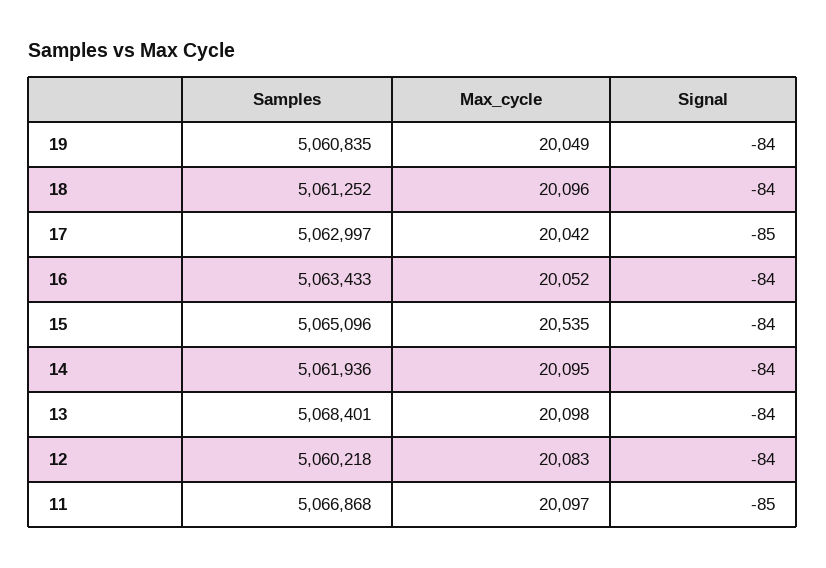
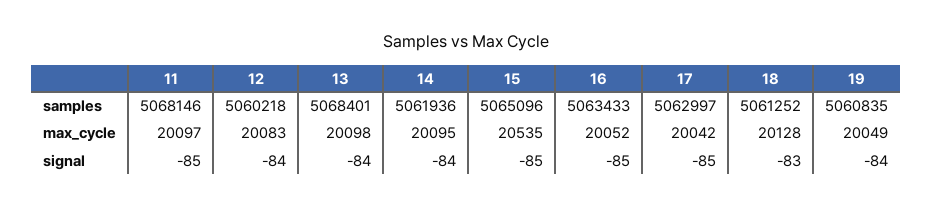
Max_cycle, 18: 20096 -> 20128
Signal, 18: -84 -> -83
Signal, 16: -84 -> -85
Signal, 15: -84 -> -85
Samples, 11: 5066868 -> 5068146

